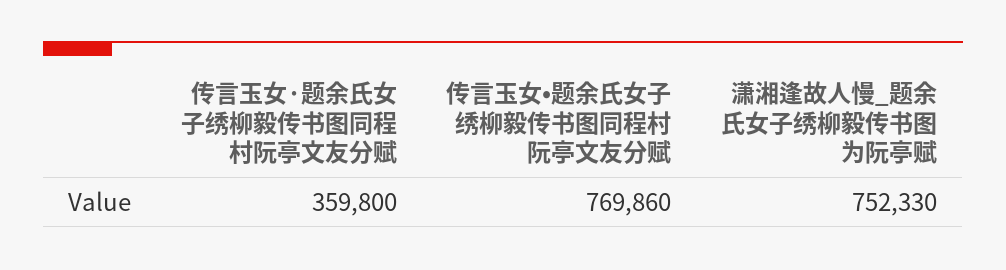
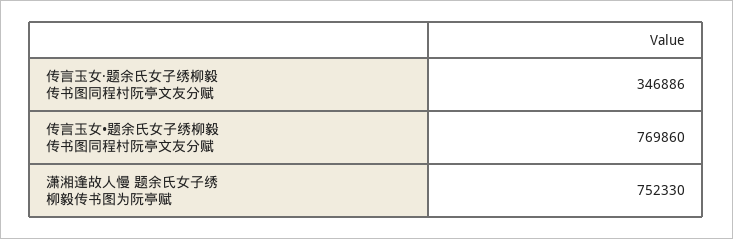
传言玉女·题余氏女子绣柳毅传书图同程村阮亭文友分赋: 359800 -> 346886

